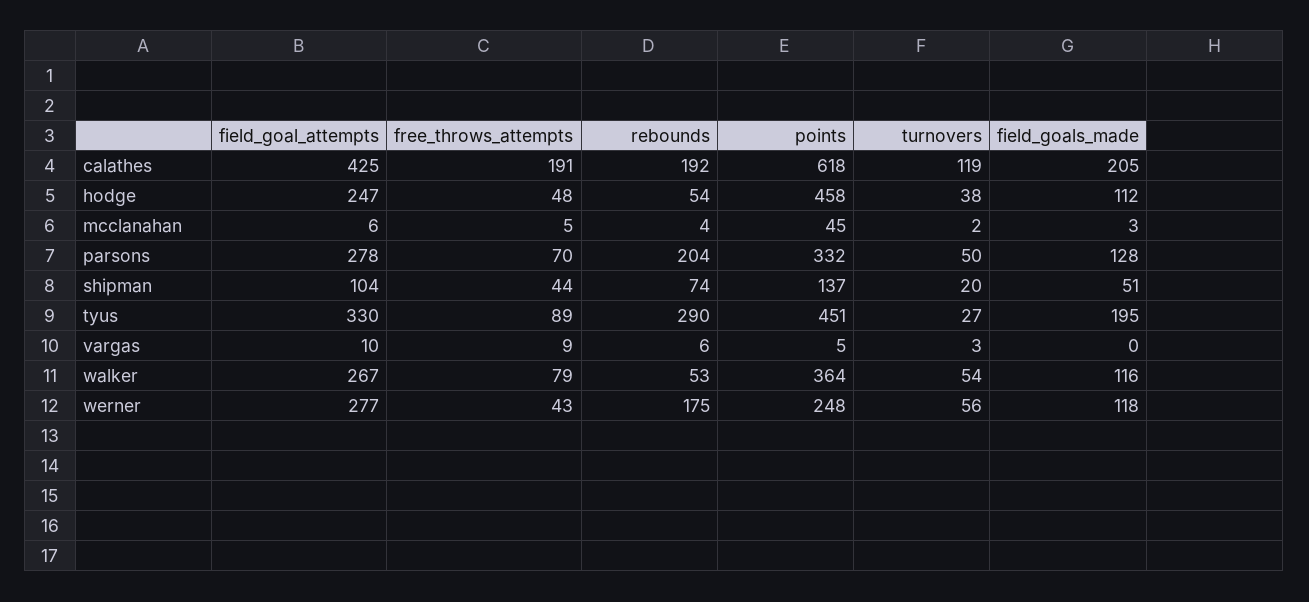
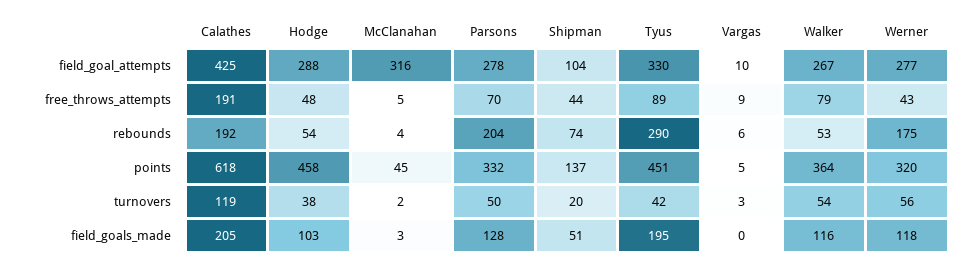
field_goal_attempts, hodge: 247 -> 288
field_goals_made, hodge: 112 -> 103
field_goal_attempts, mcclanahan: 6 -> 316
turnovers, tyus: 27 -> 42
points, werner: 248 -> 320

